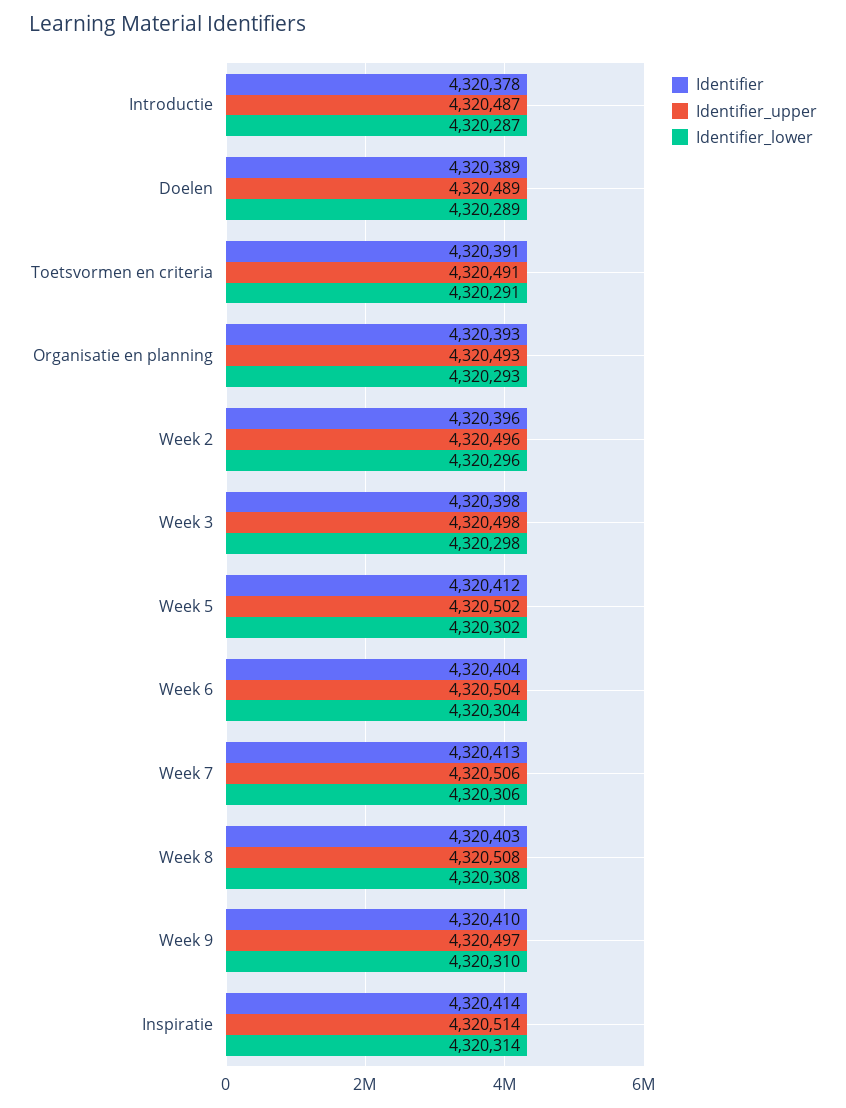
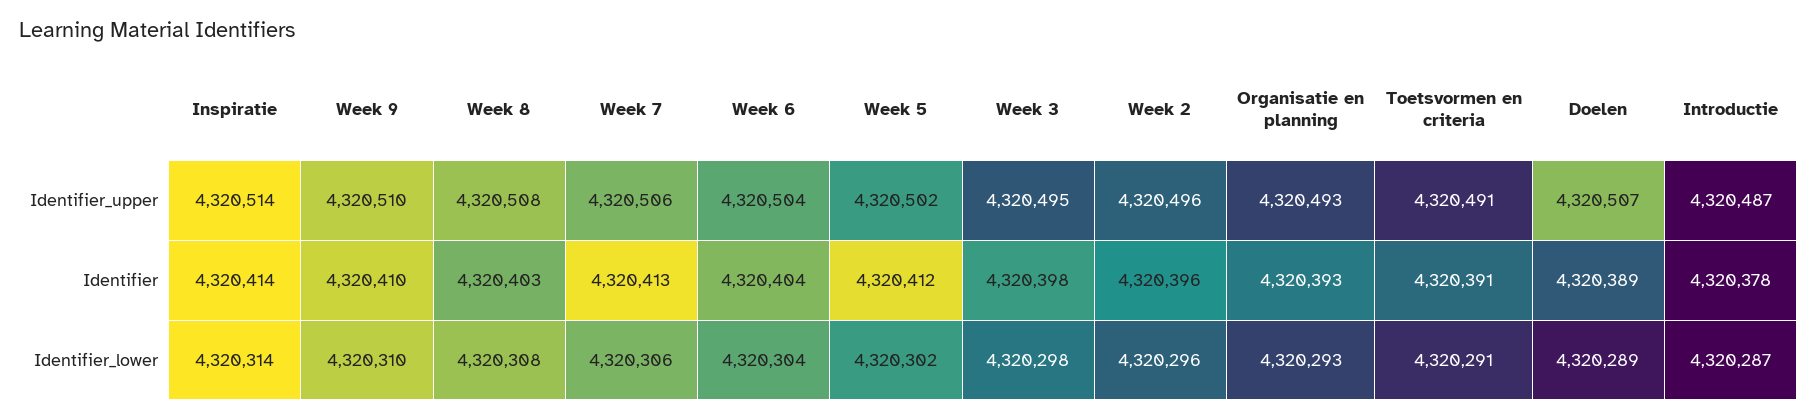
Identifier_upper, Doelen: 4320489 -> 4320507
Identifier_upper, Week 3: 4320498 -> 4320495
Identifier_upper, Week 9: 4320497 -> 4320510

